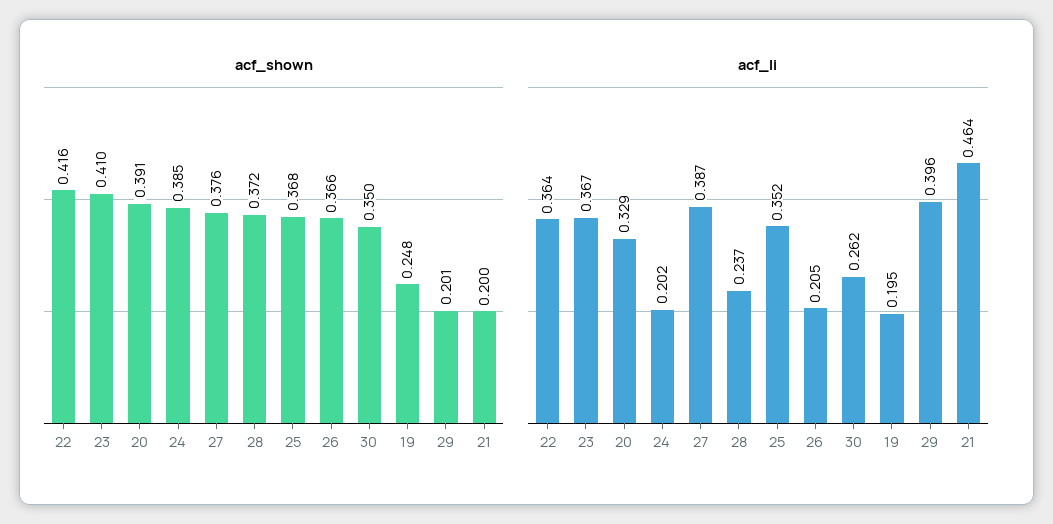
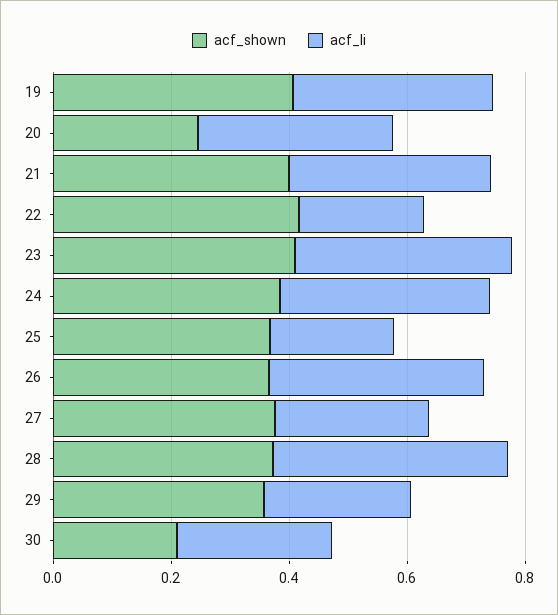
acf_shown, 20: 0.391 -> 0.25
acf_shown, 30: 0.35 -> 0.2
acf_shown, 19: 0.248 -> 0.4
acf_shown, 29: 0.201 -> 0.35
acf_shown, 21: 0.2 -> 0.4
acf_li, 22: 0.364 -> 0.2
acf_li, 24: 0.202 -> 0.35
acf_li, 27: 0.387 -> 0.25
acf_li, 28: 0.237 -> 0.4
acf_li, 25: 0.352 -> 0.2
acf_li, 26: 0.205 -> 0.35
acf_li, 19: 0.195 -> 0.35
acf_li, 29: 0.396 -> 0.25
acf_li, 21: 0.464 -> 0.35

